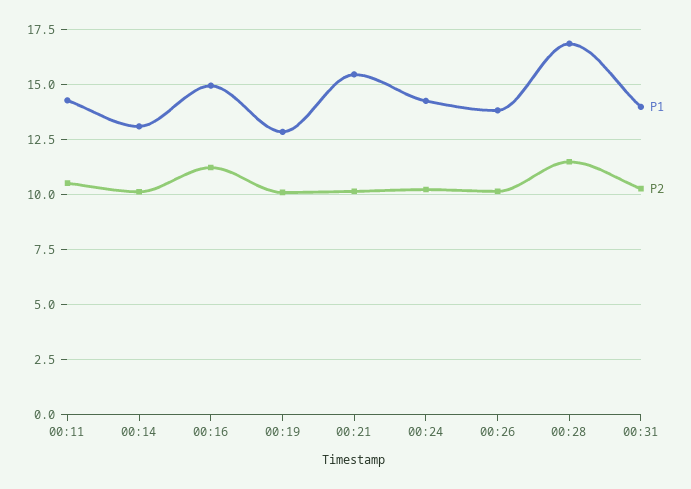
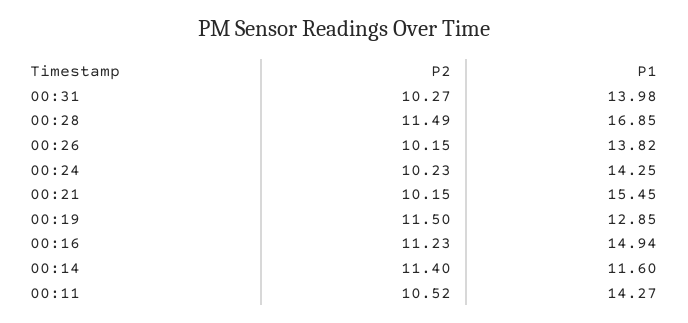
P1, 00:14: 13 -> 11.6
P2, 00:14: 10 -> 11.4
P2, 00:19: 10 -> 11.5

